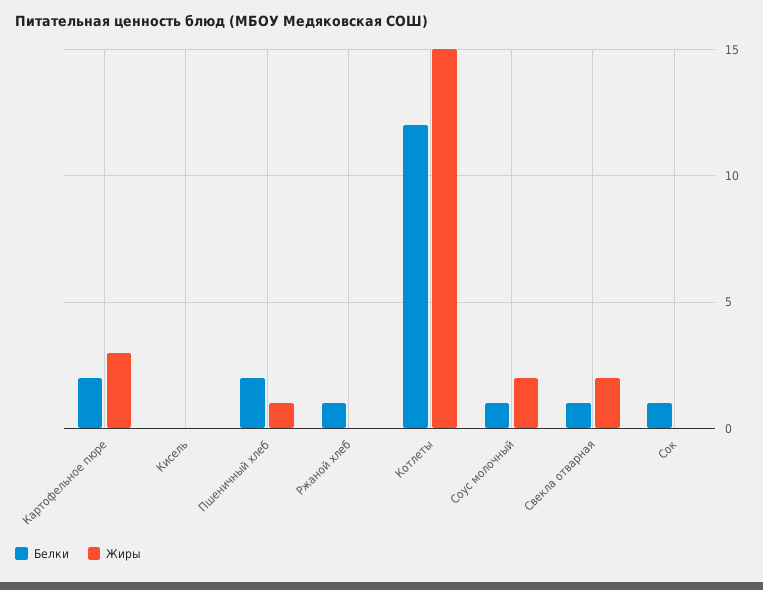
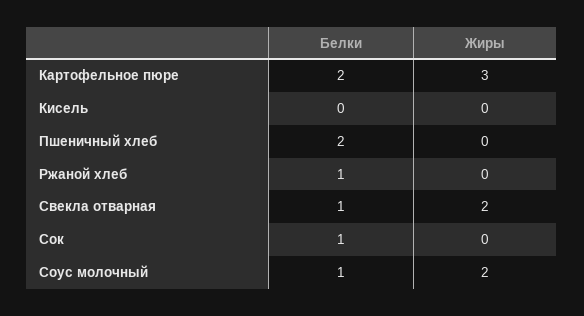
Жиры, Пшеничный хлеб: 1 -> 0
Белки, Котлеты: 12 -> none
Жиры, Котлеты: 15 -> none

